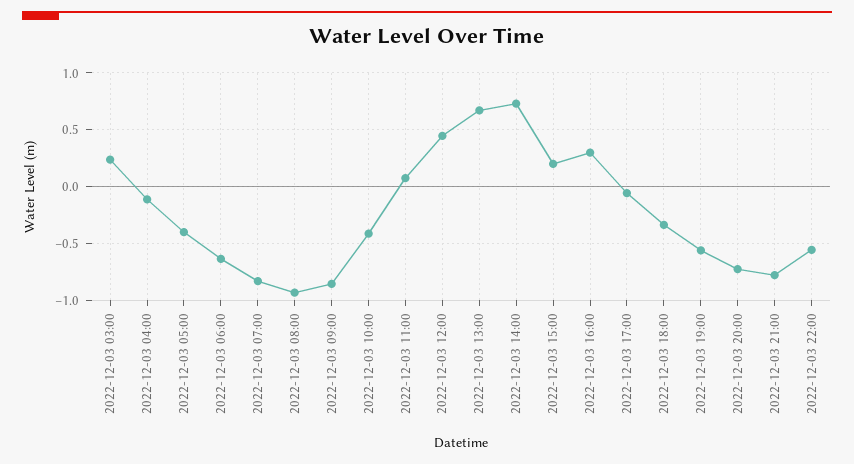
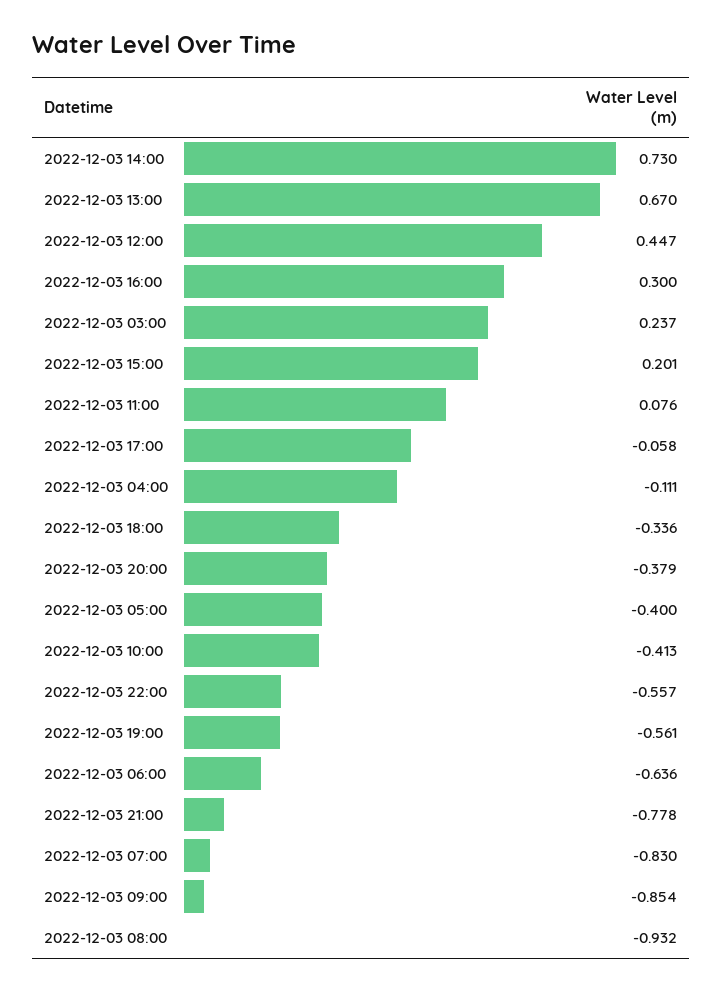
2022-12-03 20:00: -0.7 -> -0.379

